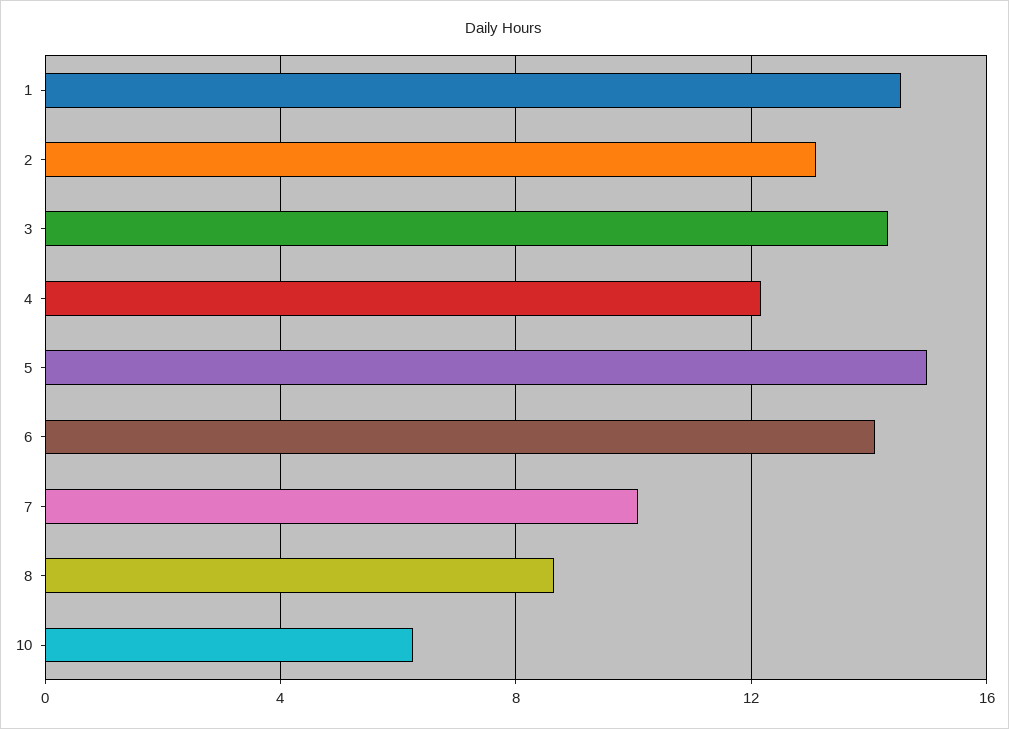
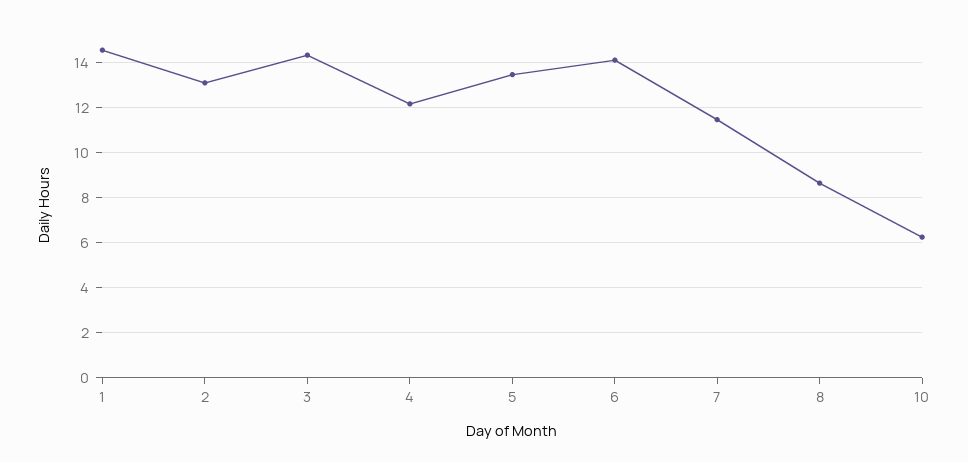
5: 15 -> 13.5
7: 10 -> 11.5

